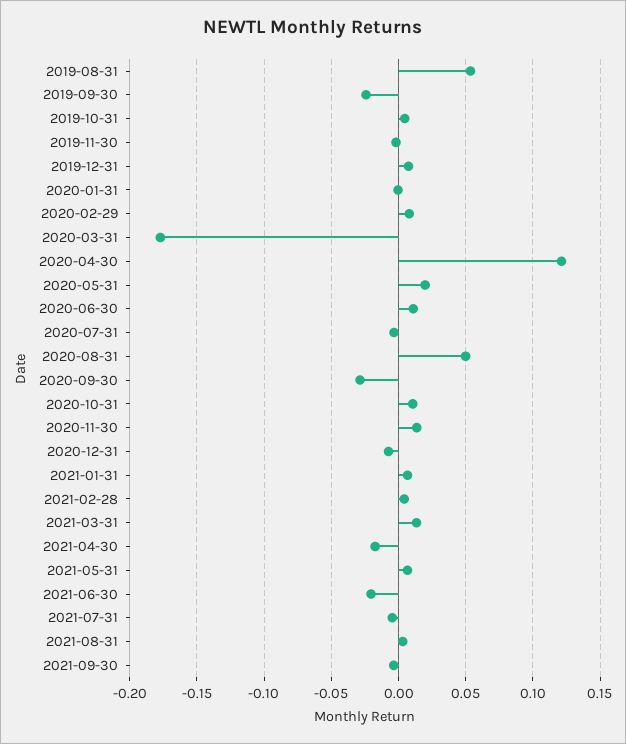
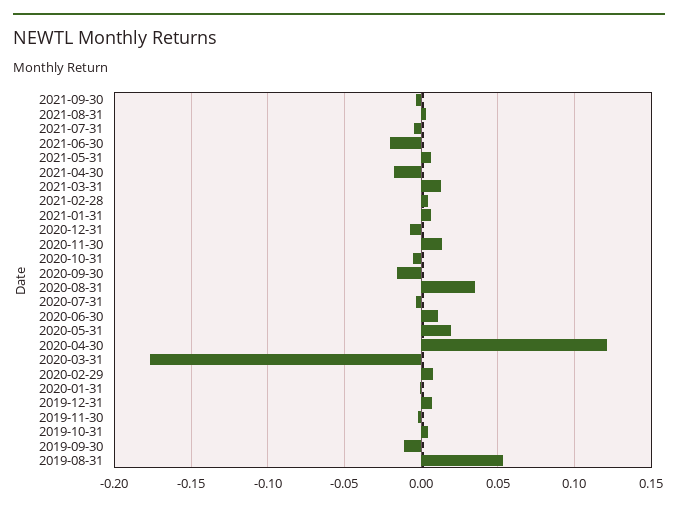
2019-09-30: -0.025 -> -0.01
2020-08-31: 0.05 -> 0.035
2020-09-30: -0.03 -> -0.015
2020-10-31: 0.01 -> -0.005

